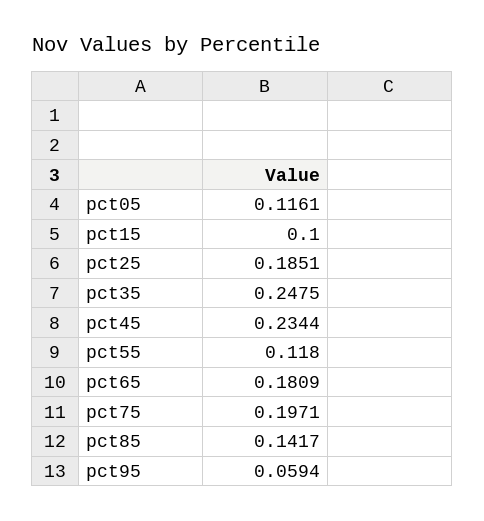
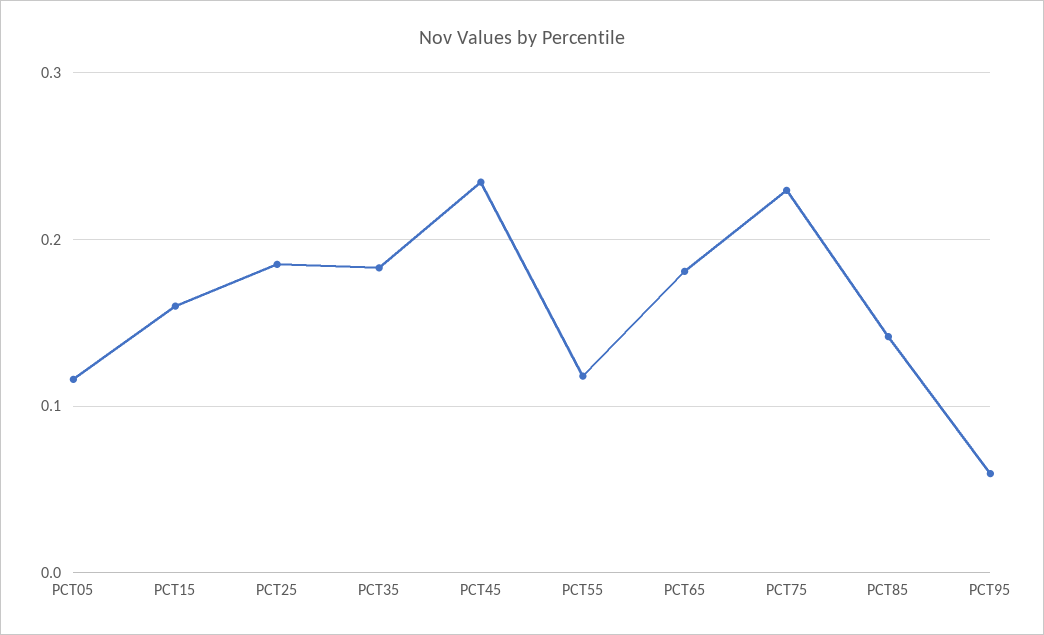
pct15: 0.1 -> 0.16
pct35: 0.2475 -> 0.18
pct75: 0.1971 -> 0.23

